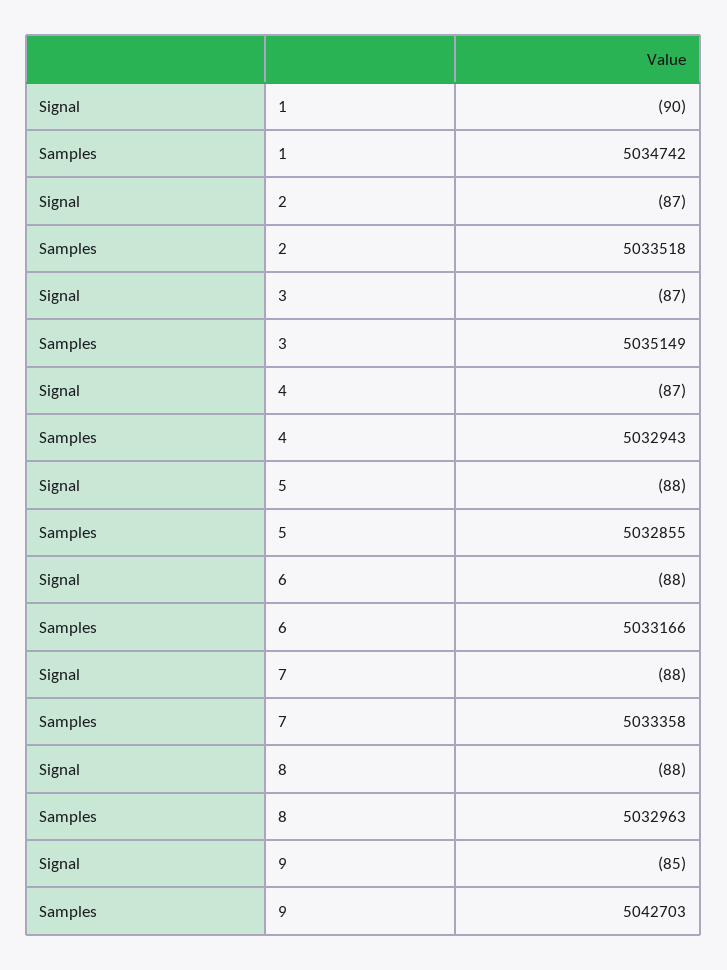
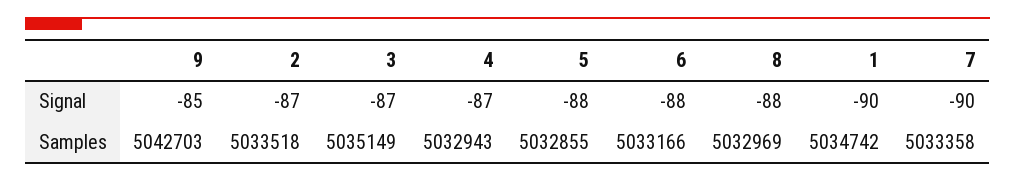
Signal, 7: -88 -> -90
Samples, 8: 5032963 -> 5032969

